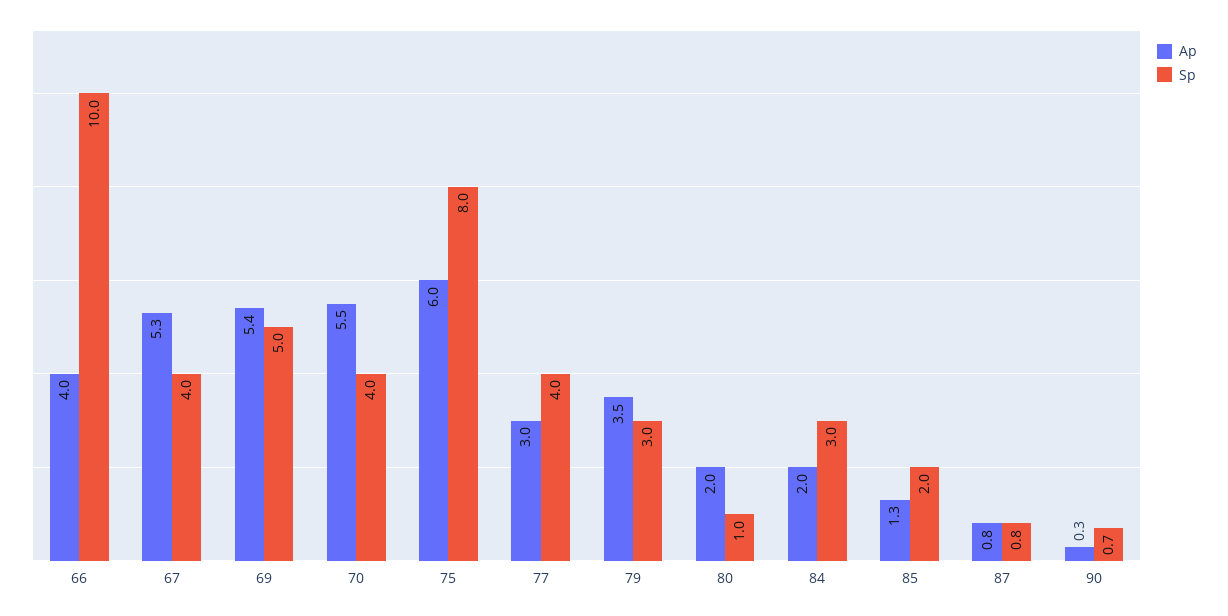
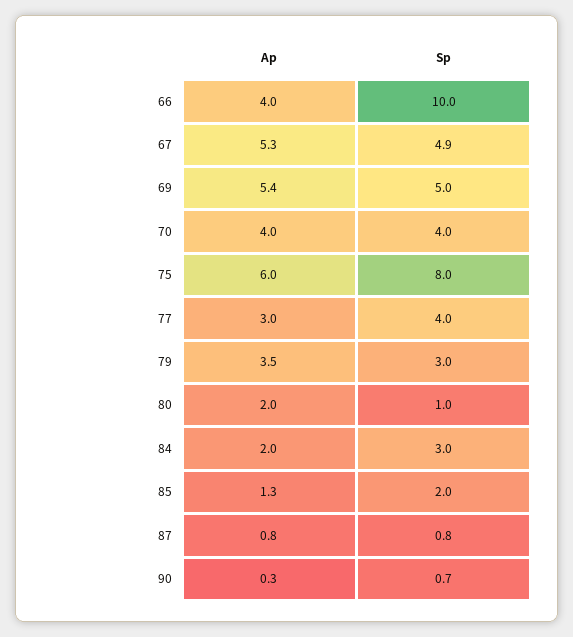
Sp, 67: 4 -> 4.9
Ap, 70: 5.5 -> 4

